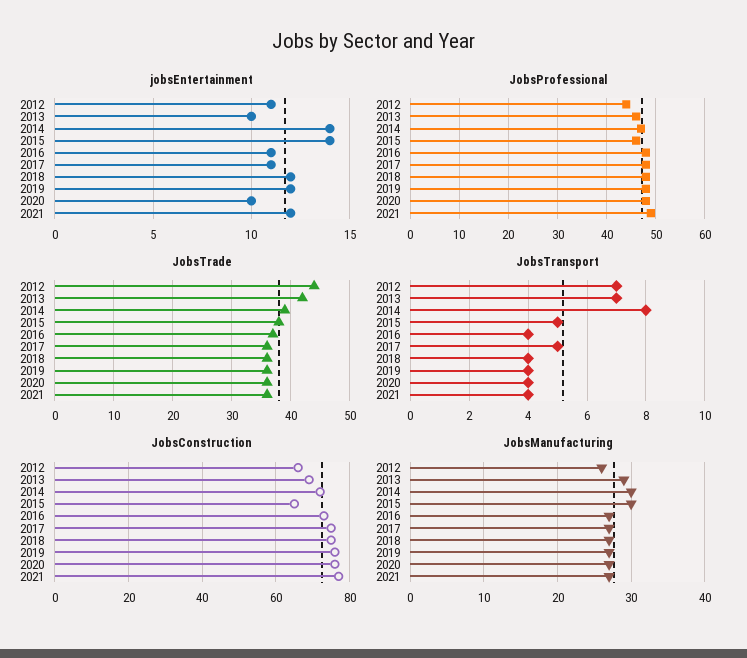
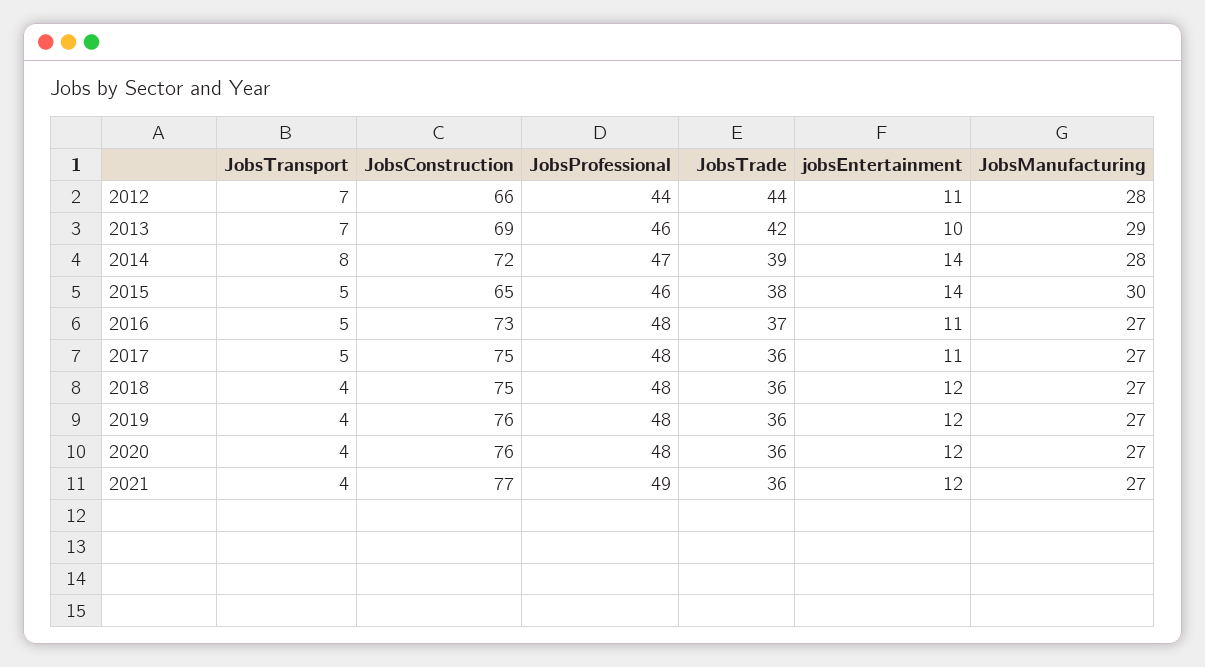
jobsEntertainment, 2020: 10 -> 12
JobsTransport, 2016: 4 -> 5
JobsManufacturing, 2012: 26 -> 28
JobsManufacturing, 2014: 30 -> 28

